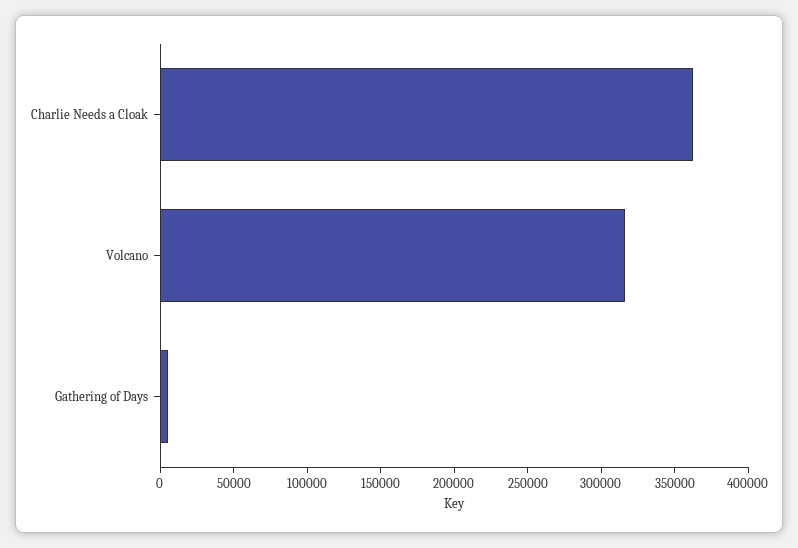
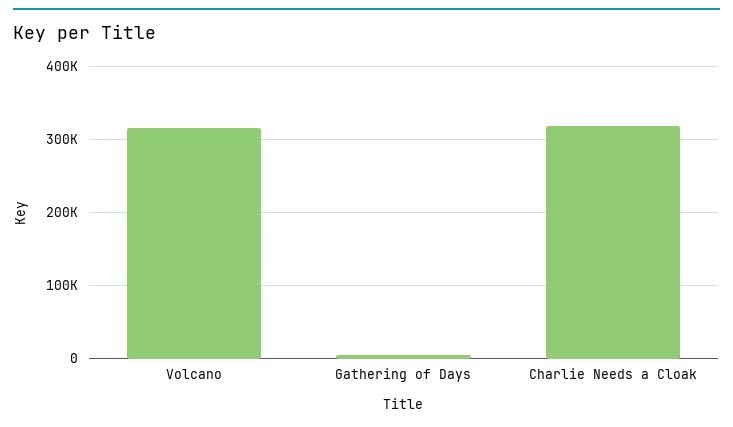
Charlie Needs a Cloak: 360000 -> 320000

